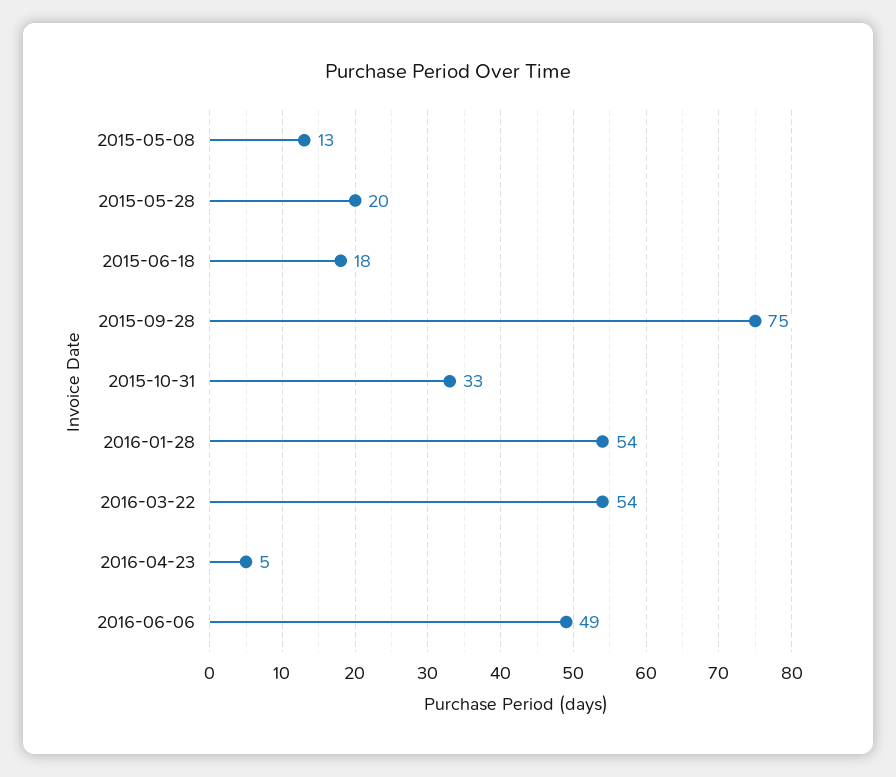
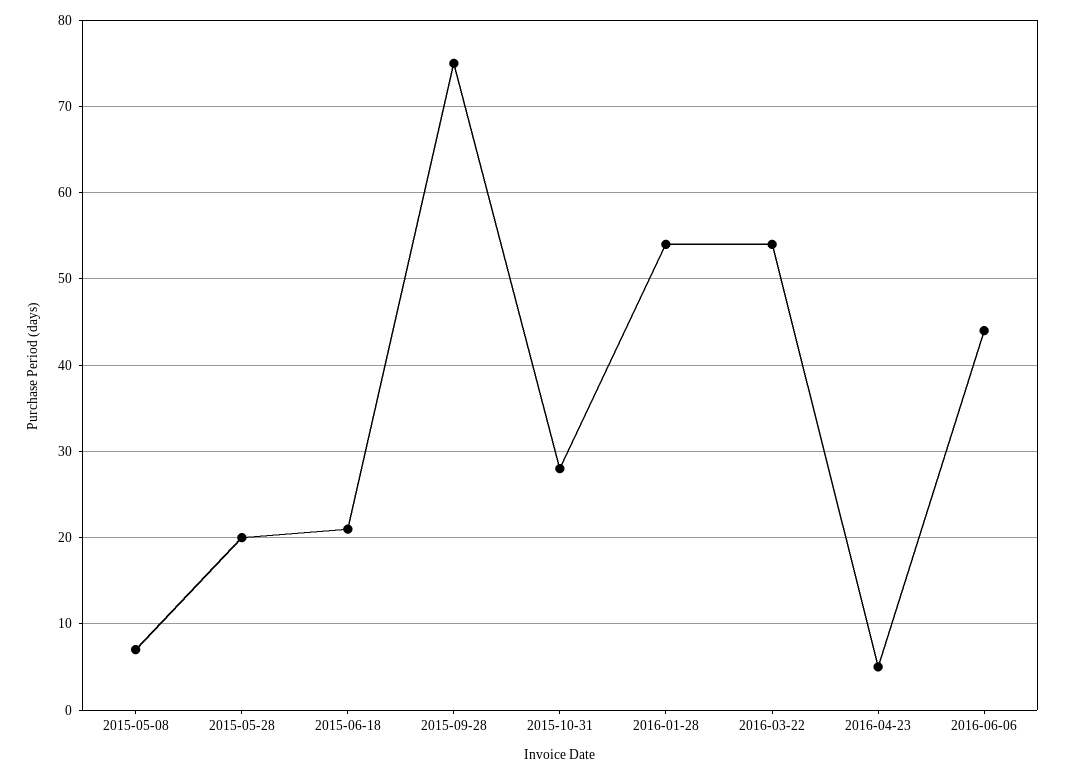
2015-05-08: 13 -> 7
2015-06-18: 18 -> 21
2015-10-31: 33 -> 28
2016-06-06: 49 -> 44

